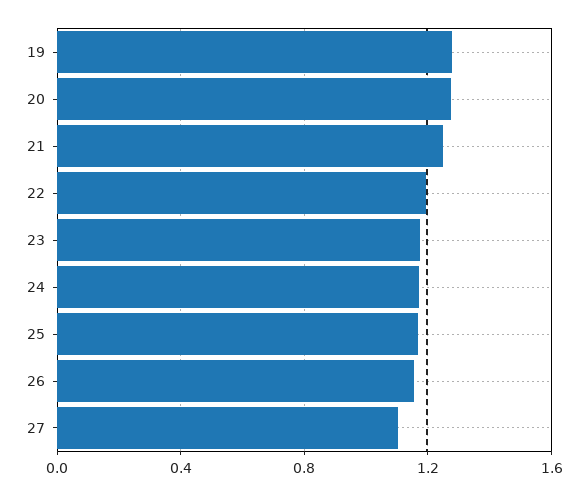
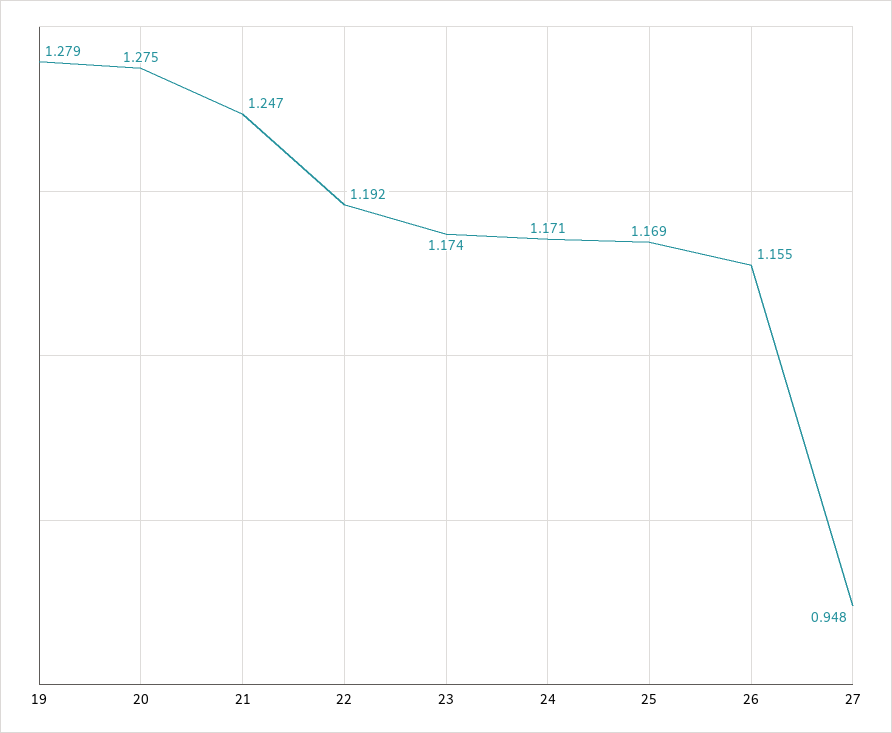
27: 1.1 -> 0.948

